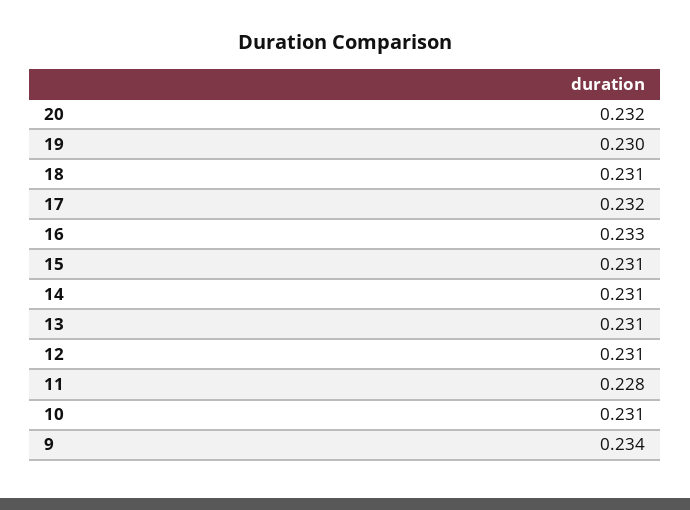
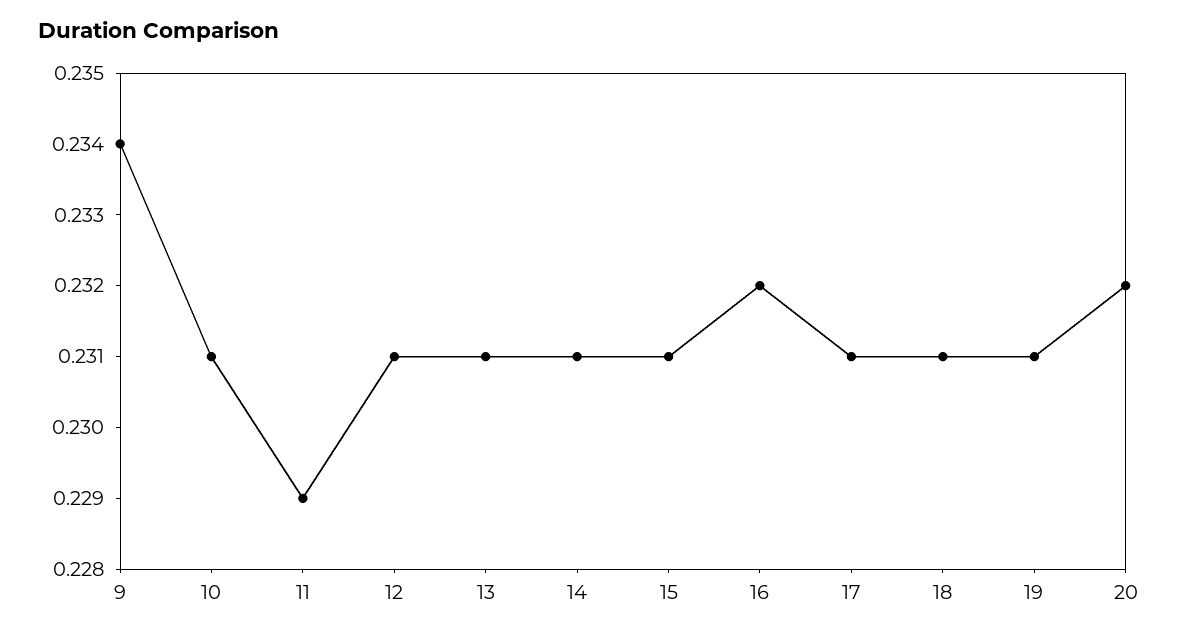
19: 0.23 -> 0.231
17: 0.232 -> 0.231
16: 0.233 -> 0.232
11: 0.228 -> 0.229

